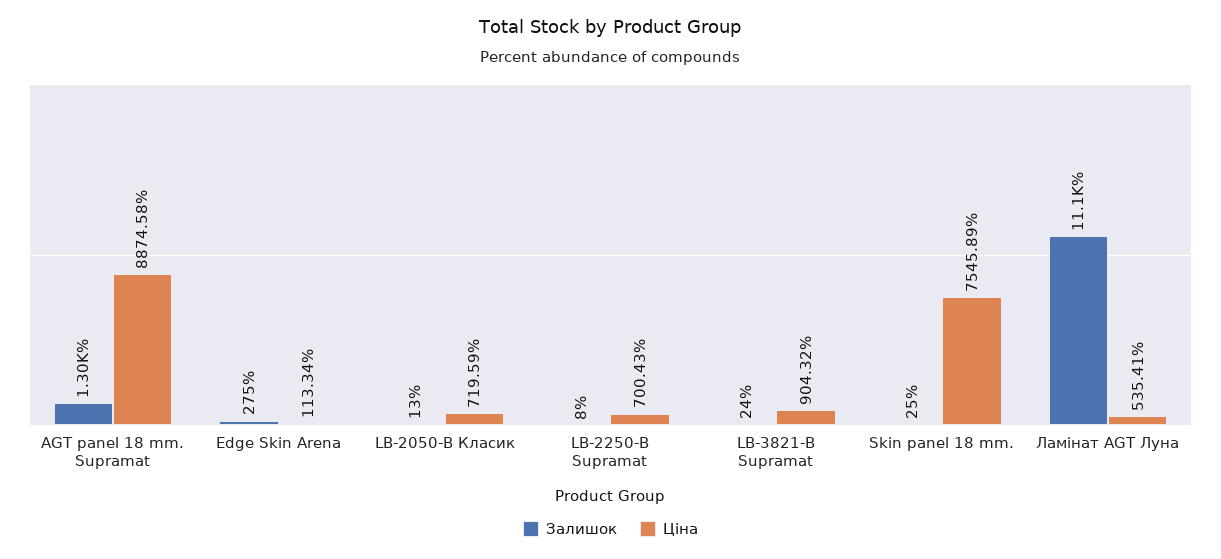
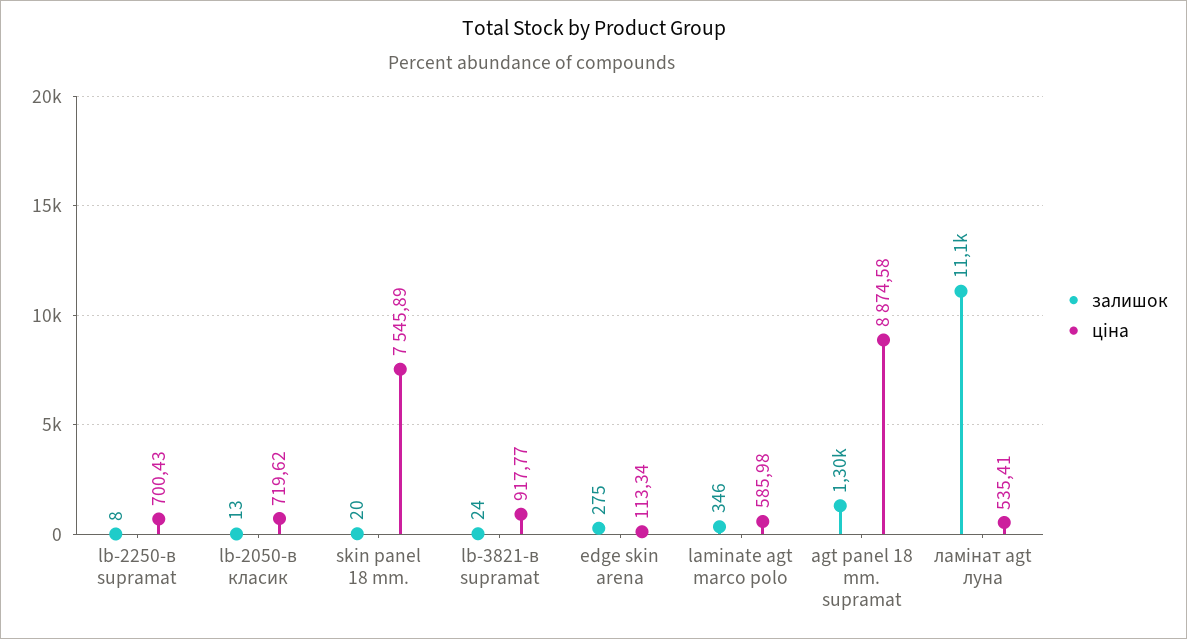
Ціна, LB-2050-В Класик: 719.59 -> 719.62
Ціна, LB-3821-В Supramat: 904.32 -> 917.77
Залишок, Skin panel 18 mm.: 25 -> 20
Залишок, laminate agt marco polo: none -> 346
Ціна, laminate agt marco polo: none -> 585.98

